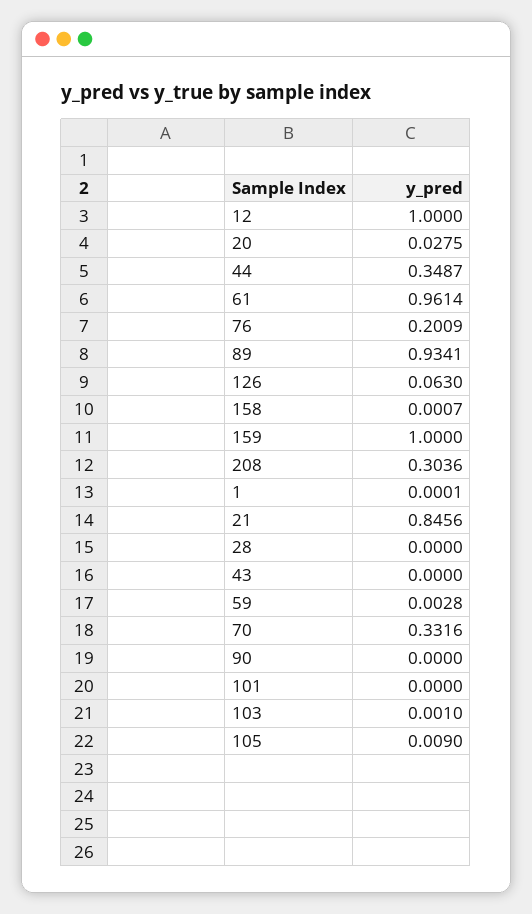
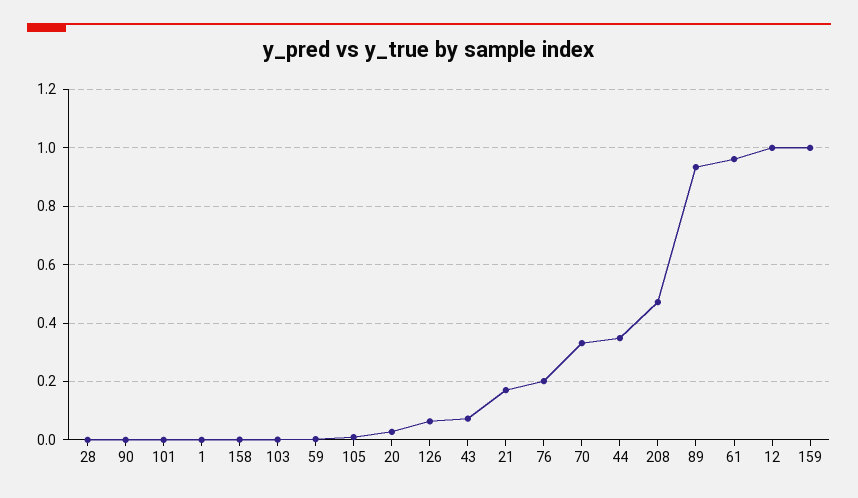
208: 0.3036 -> 0.475
21: 0.8456 -> 0.175
43: 0 -> 0.075

